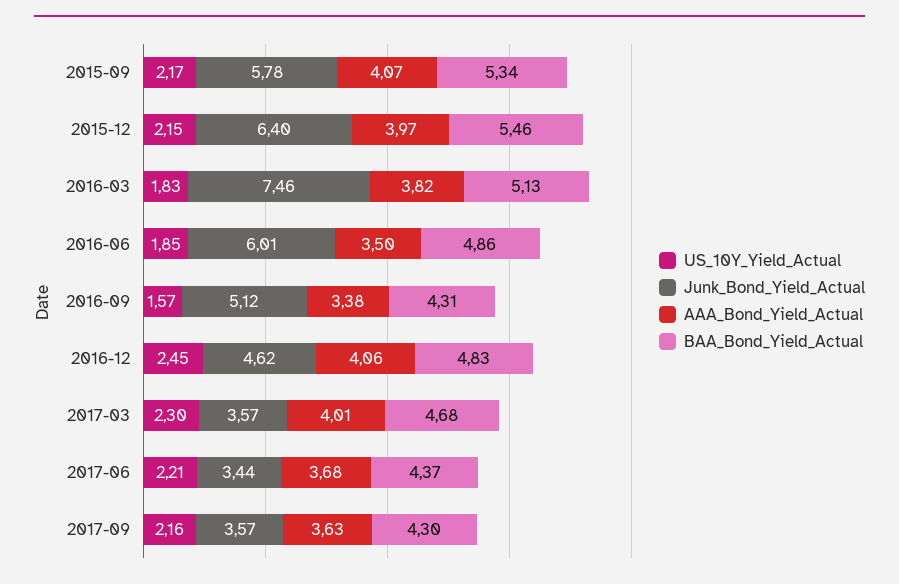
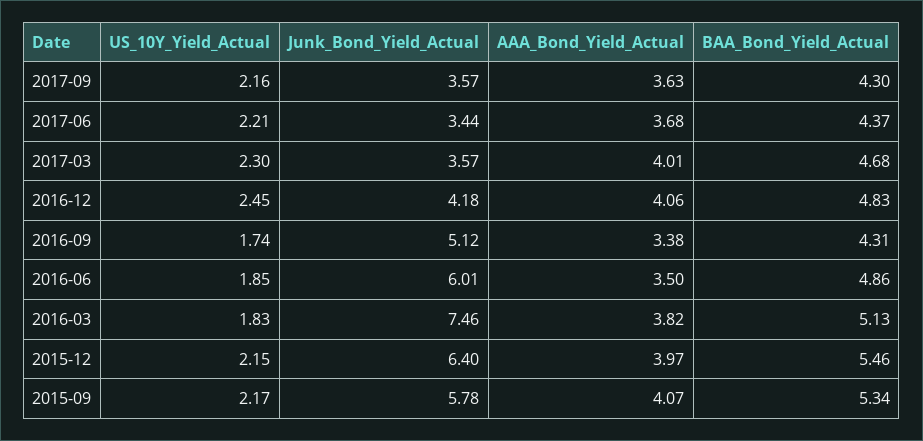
US_10Y_Yield_Actual, 2016-09: 1.57 -> 1.74
Junk_Bond_Yield_Actual, 2016-12: 4.62 -> 4.18

